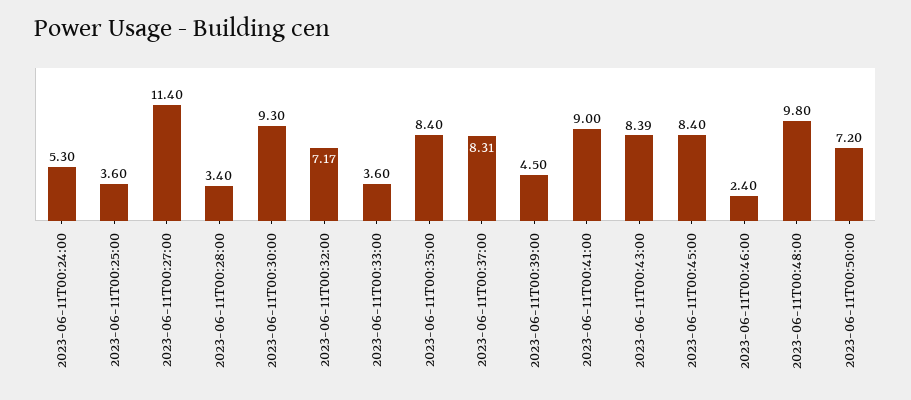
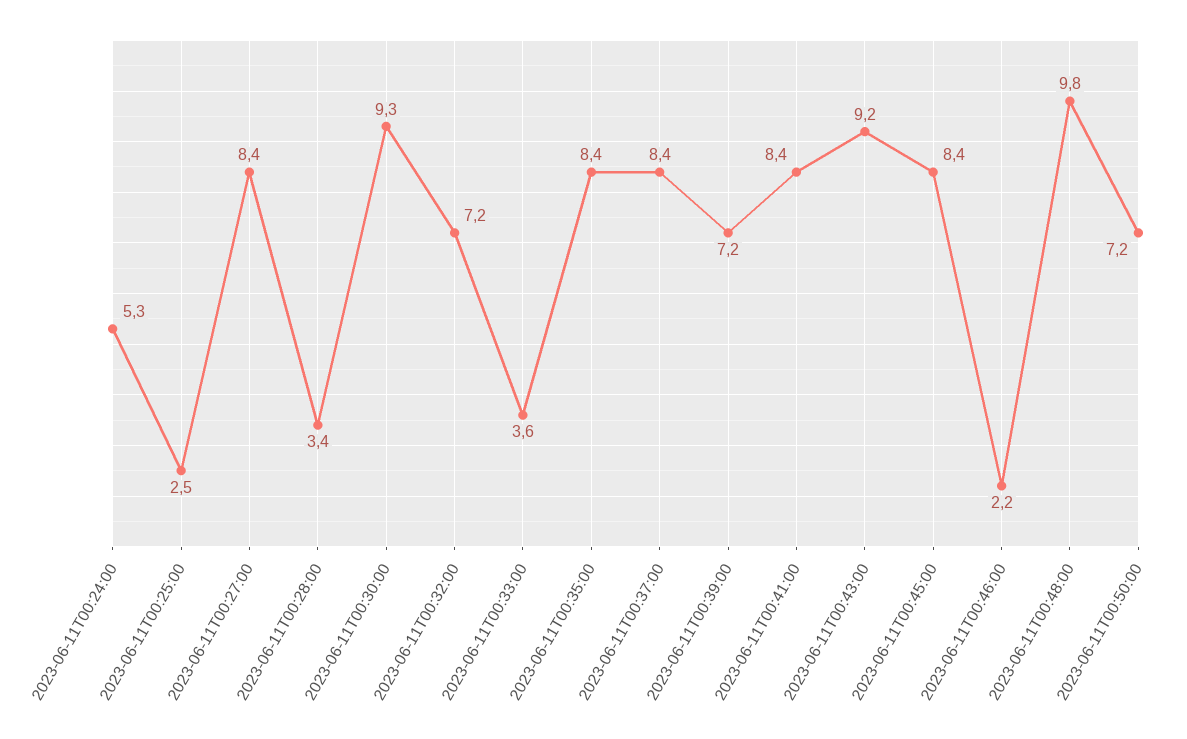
2023-06-11T00:25:00: 3.6 -> 2.5
2023-06-11T00:27:00: 11.4 -> 8.4
2023-06-11T00:32:00: 7.17 -> 7.2
2023-06-11T00:37:00: 8.31 -> 8.4
2023-06-11T00:39:00: 4.5 -> 7.2
2023-06-11T00:41:00: 9 -> 8.4
2023-06-11T00:43:00: 8.39 -> 9.2
2023-06-11T00:46:00: 2.4 -> 2.2

